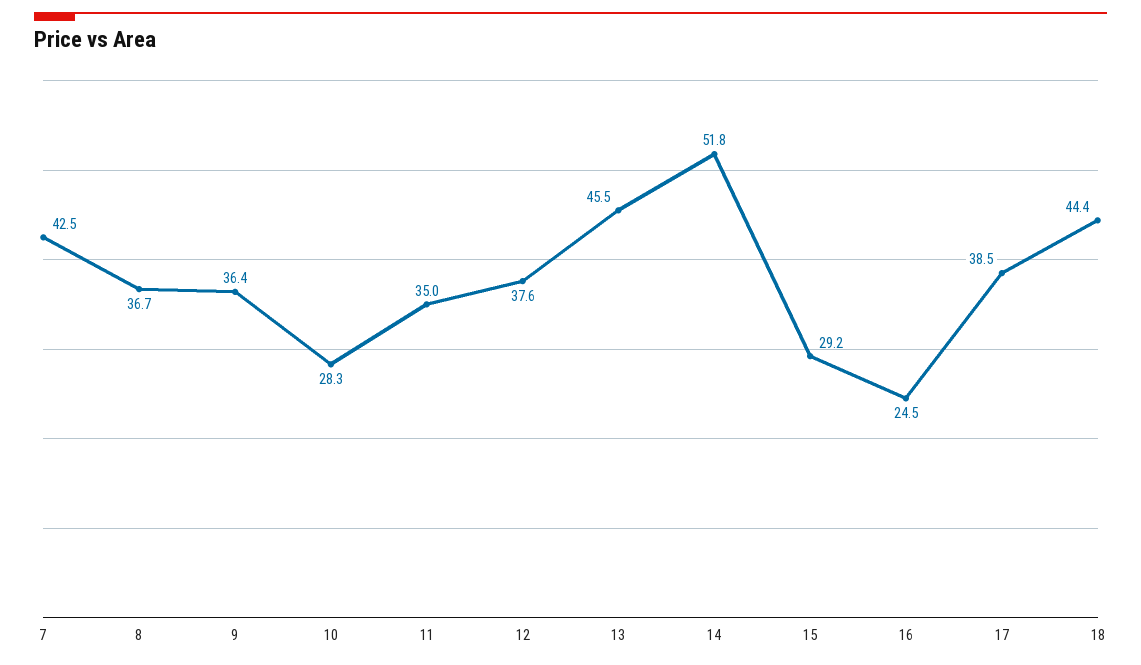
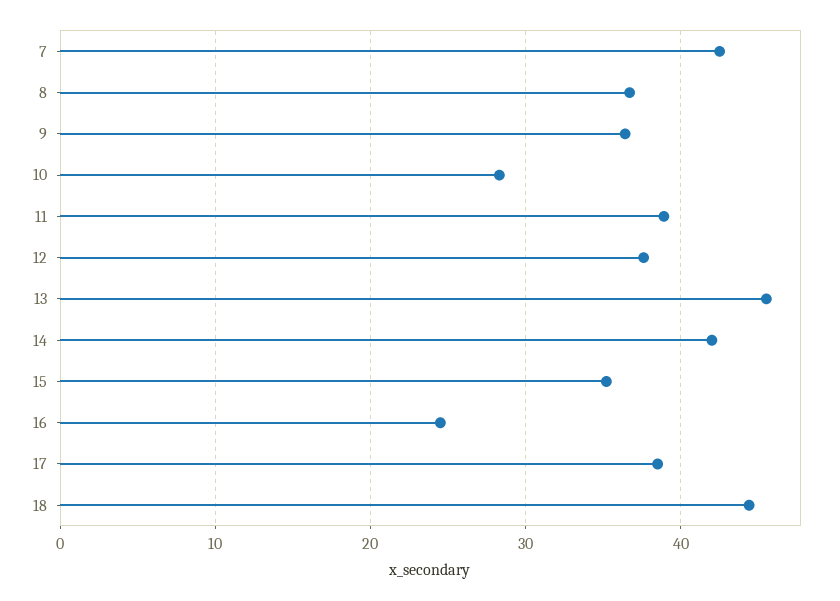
11: 35 -> 39
14: 51.8 -> 42
15: 29.2 -> 35

